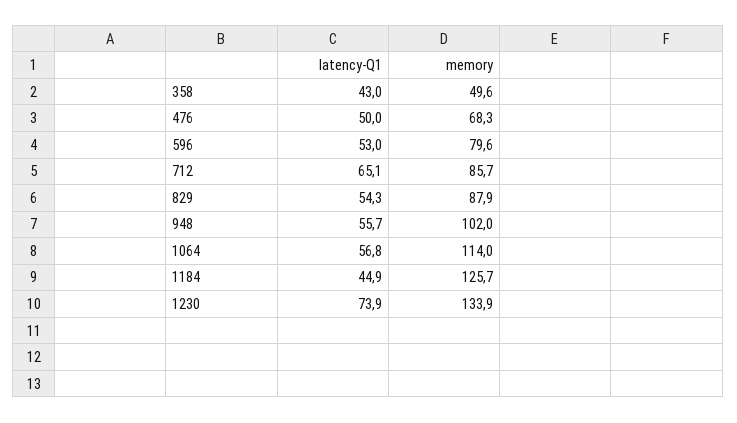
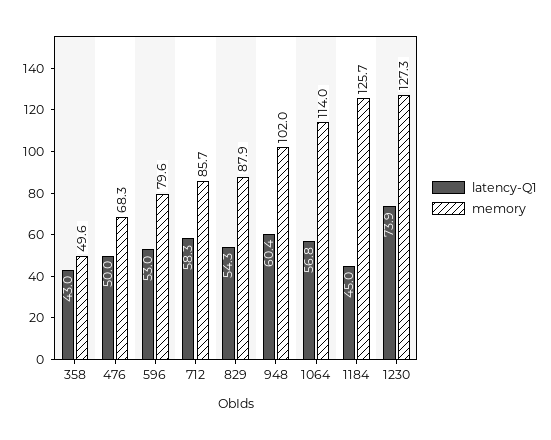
latency-Q1, 712: 65.1 -> 58.3
latency-Q1, 948: 55.7 -> 60.4
latency-Q1, 1184: 44.9 -> 45
memory, 1230: 133.9 -> 127.3

